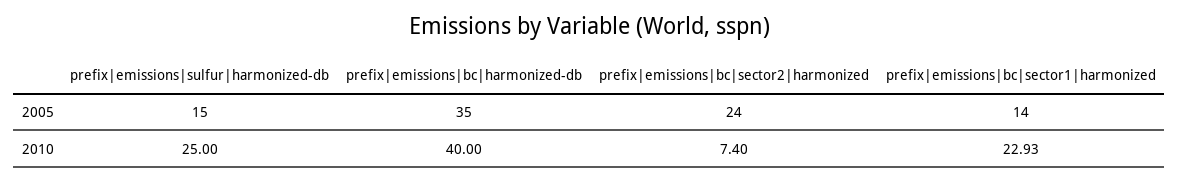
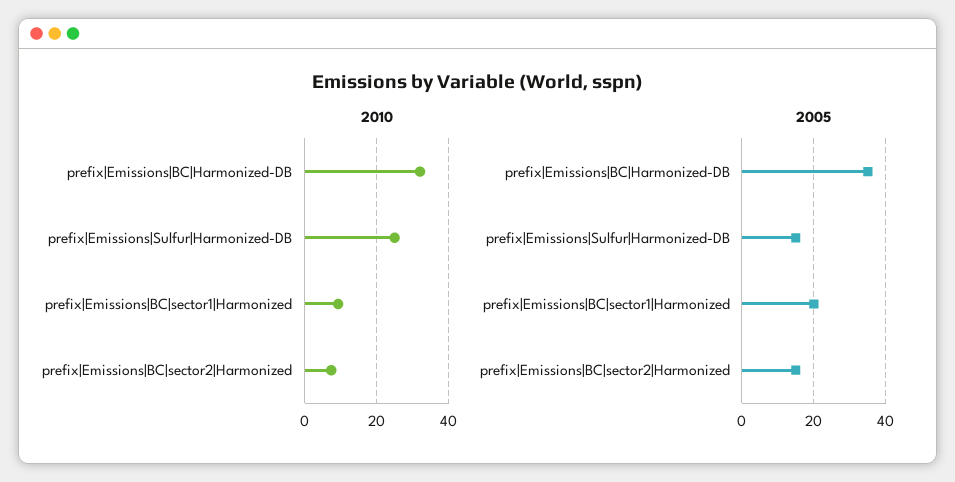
2005, prefix|emissions|bc|sector2|harmonized: 24 -> 15
2005, prefix|emissions|bc|sector1|harmonized: 14 -> 20
2010, prefix|emissions|bc|harmonized-db: 40 -> 32
2010, prefix|emissions|bc|sector1|harmonized: 22.93 -> 10

